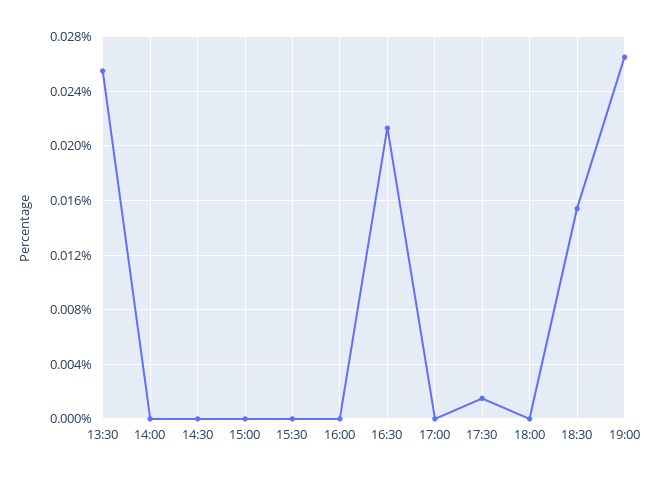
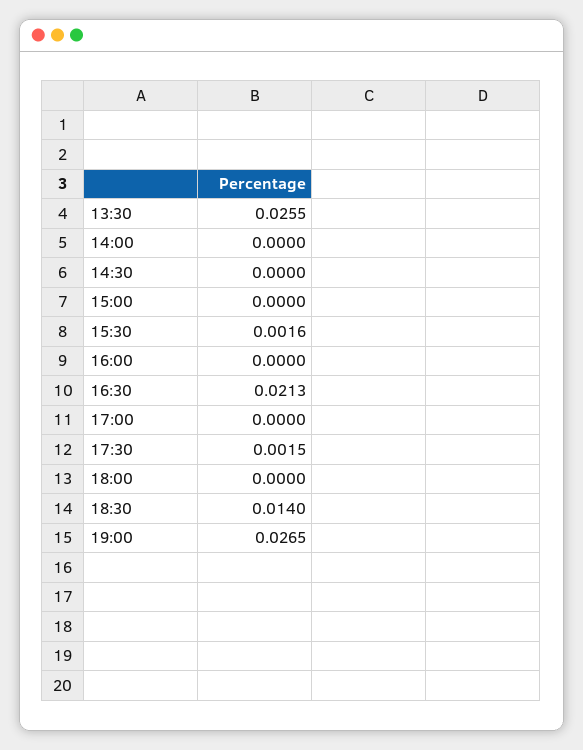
15:30: 0 -> 0.0016
18:30: 0.0155 -> 0.014

